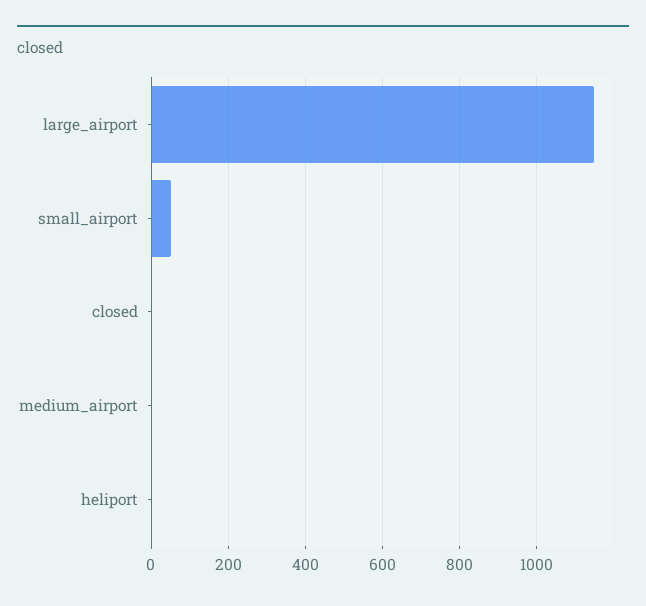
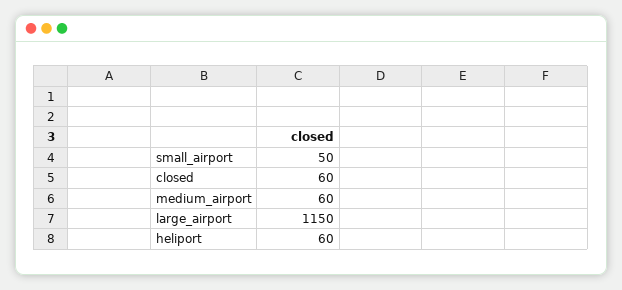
closed: 0 -> 60
medium_airport: 0 -> 60
heliport: 0 -> 60

